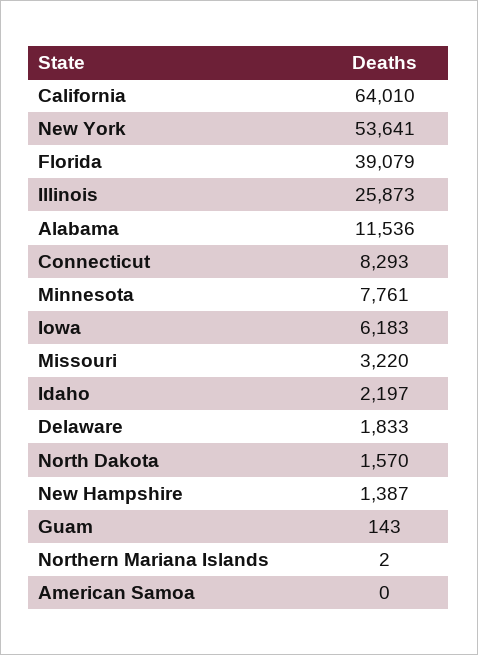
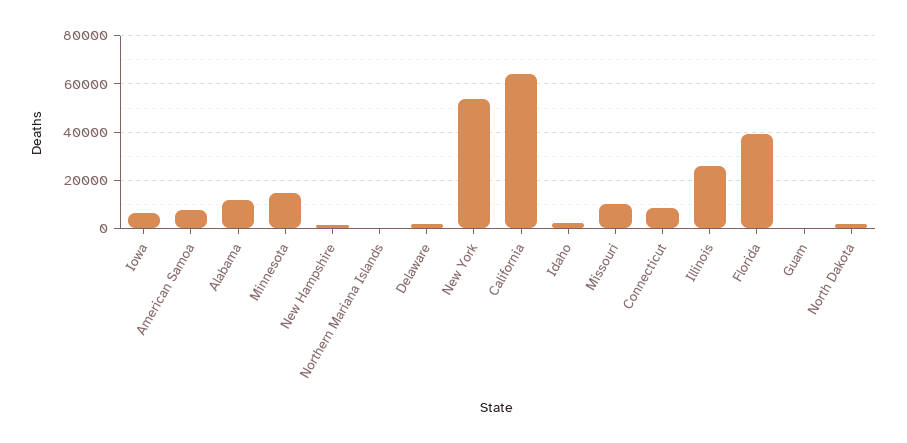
Minnesota: 7761 -> 15000
Missouri: 3220 -> 10000
American Samoa: 0 -> 7500

